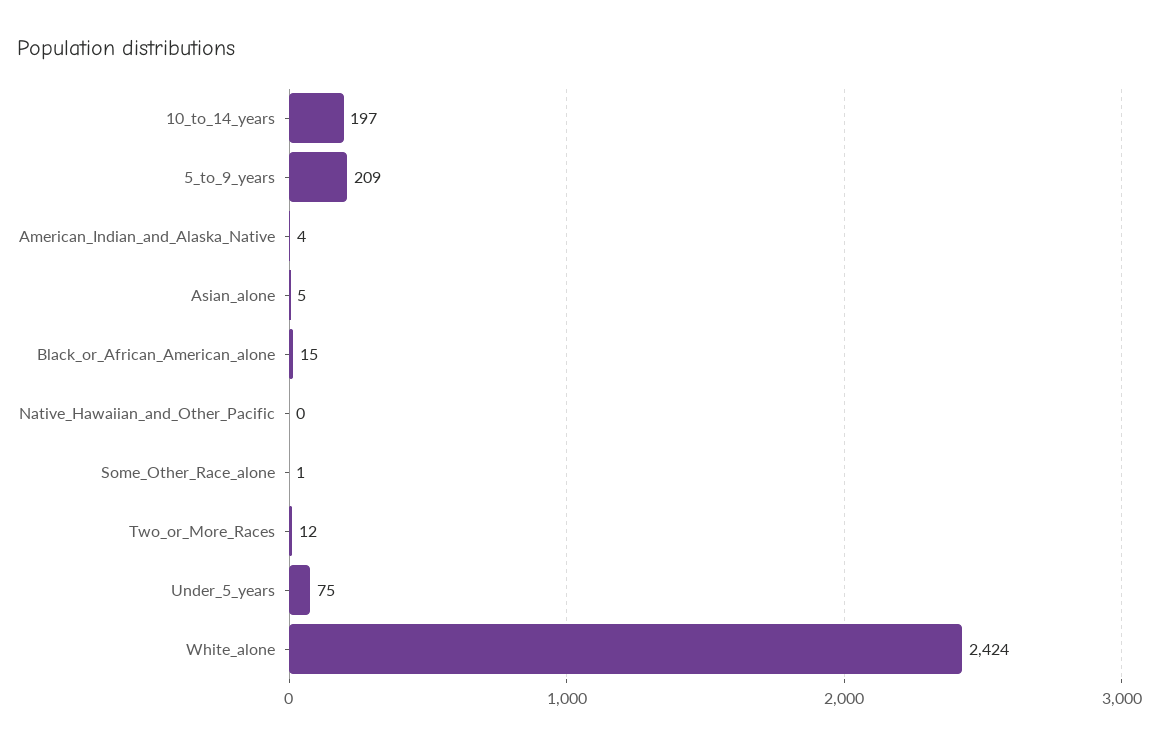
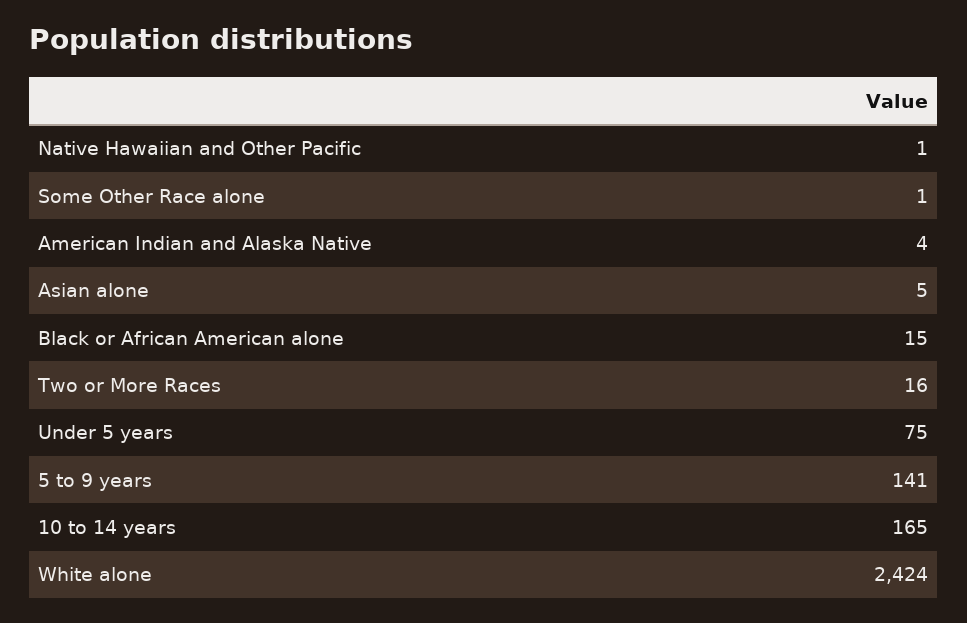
10_to_14_years: 197 -> 165
5_to_9_years: 209 -> 141
Native_Hawaiian_and_Other_Pacific: 0 -> 1
Two_or_More_Races: 12 -> 16

